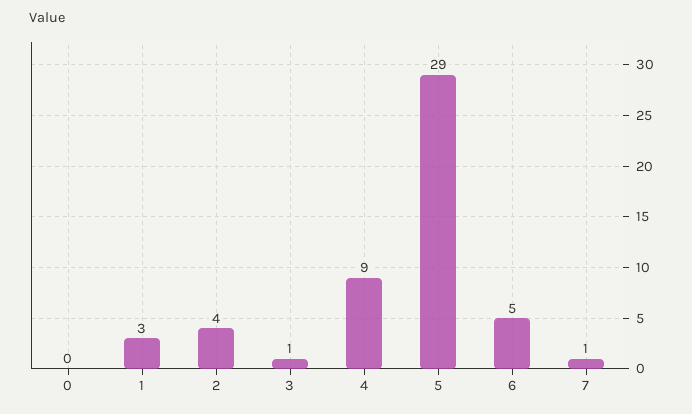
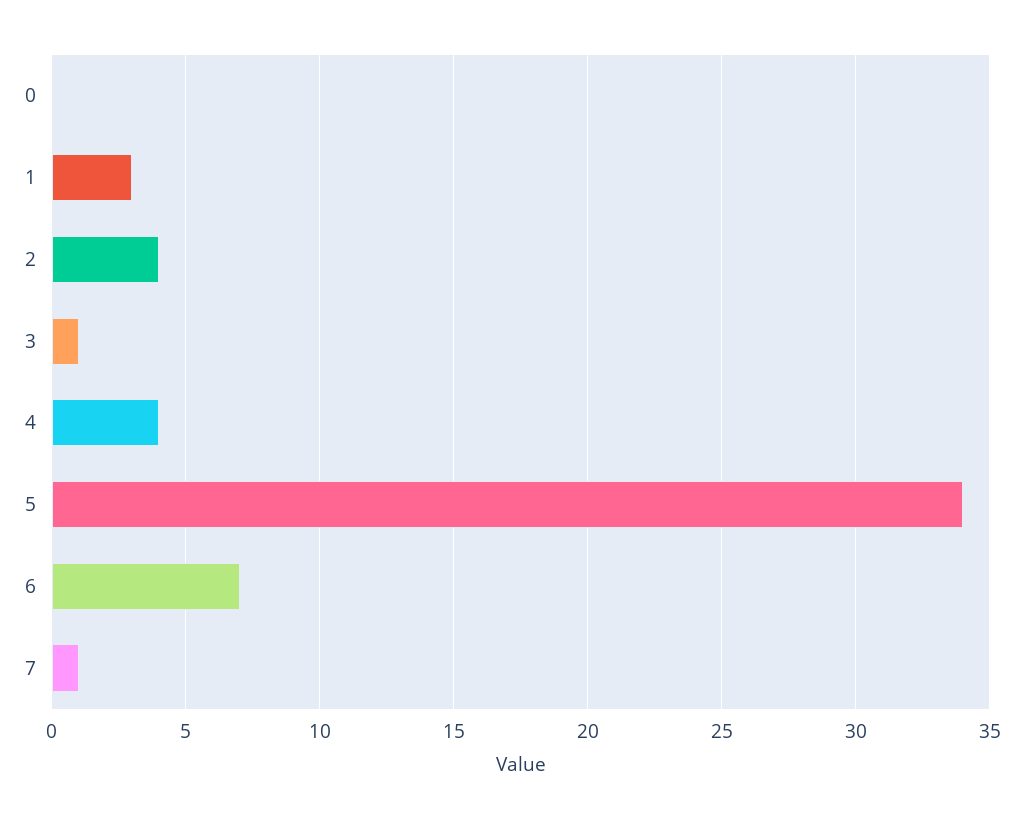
4: 9 -> 4
5: 29 -> 34
6: 5 -> 7

